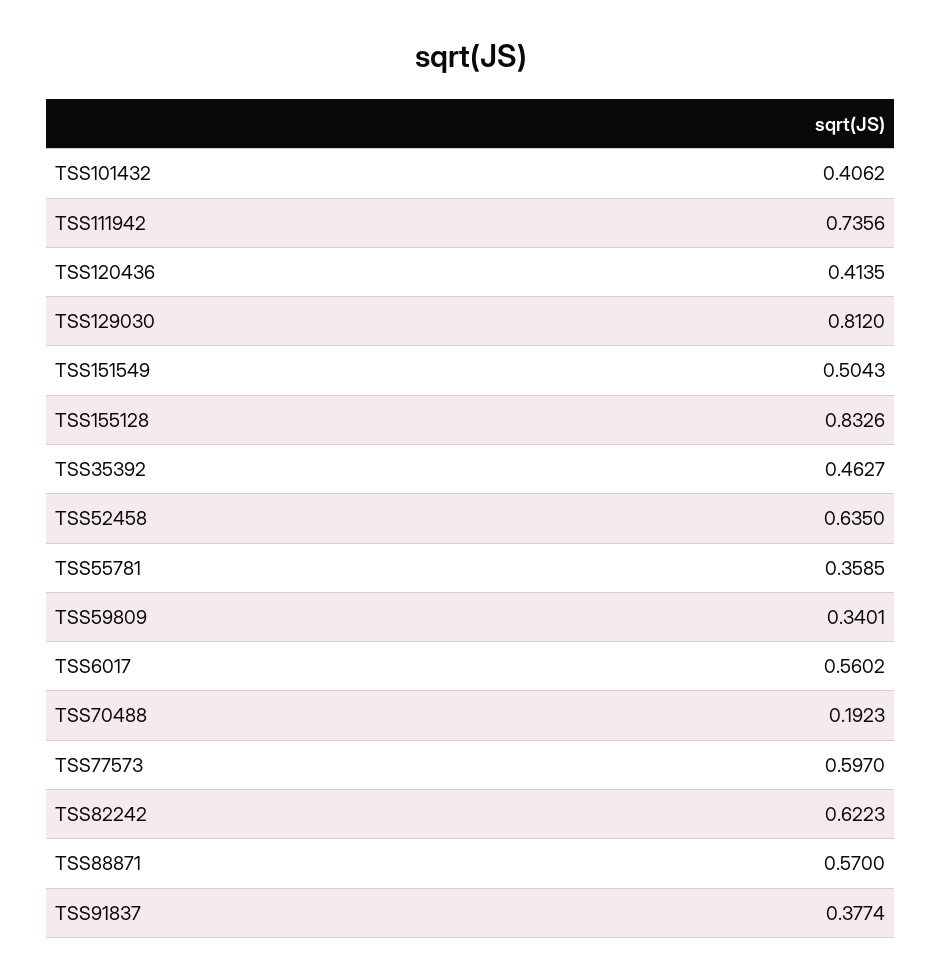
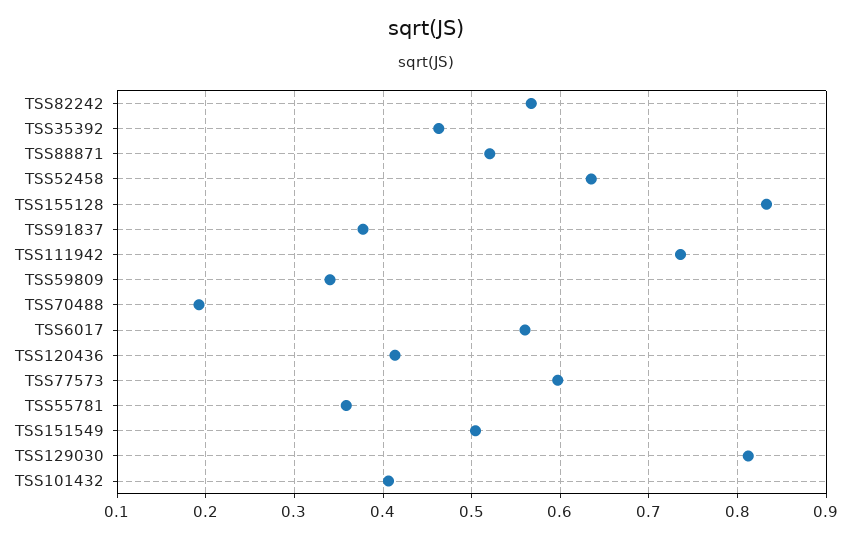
TSS82242: 0.6223 -> 0.57
TSS88871: 0.57 -> 0.52

